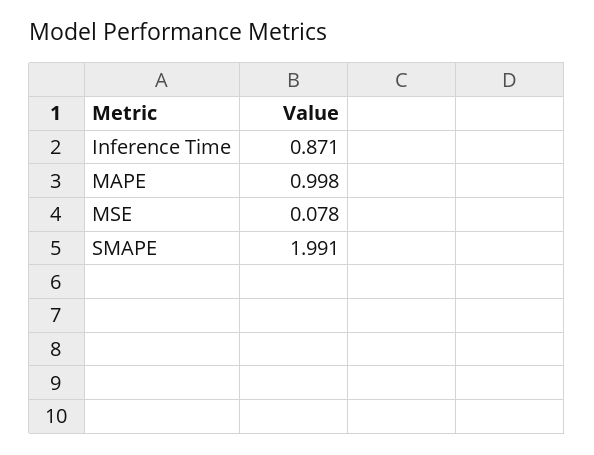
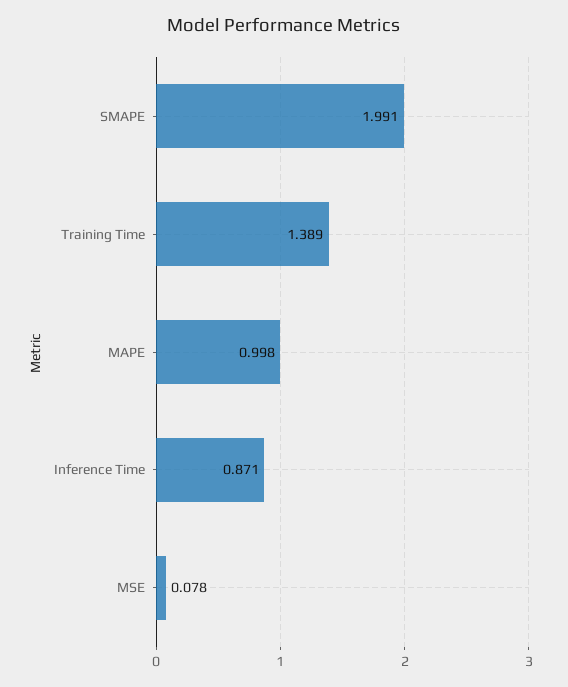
Training Time: none -> 1.389

